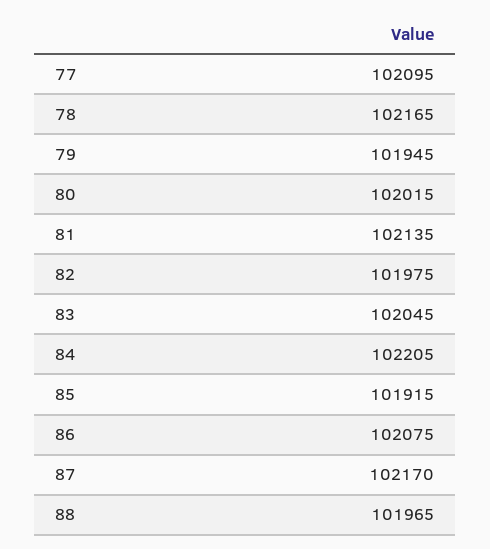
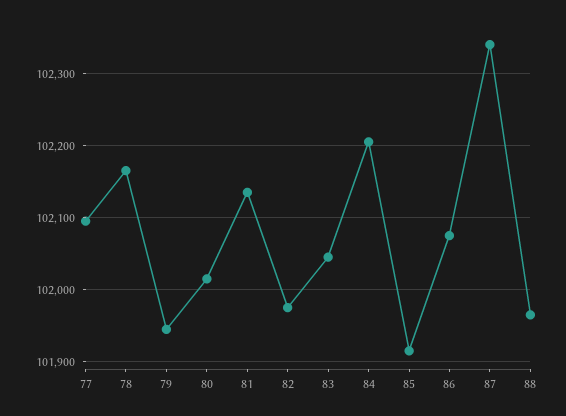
87: 102170 -> 102340

